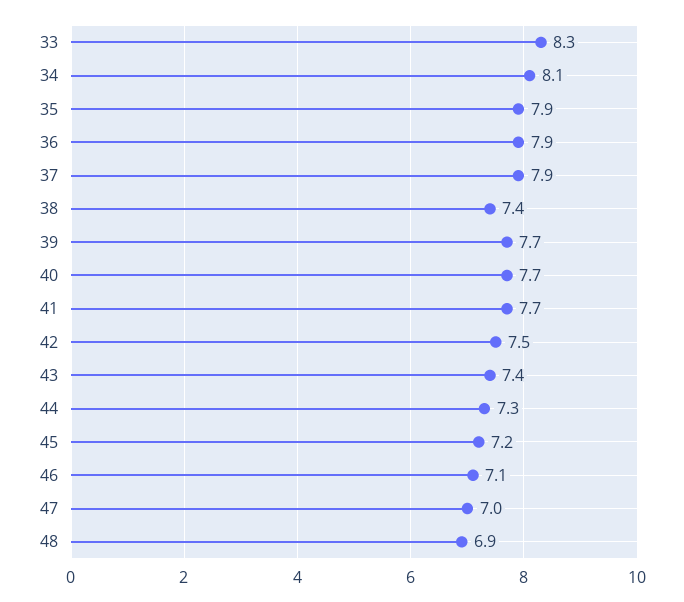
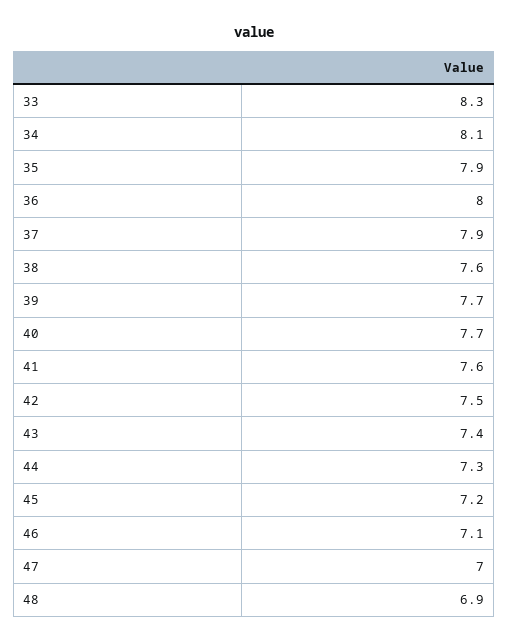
36: 7.9 -> 8
38: 7.4 -> 7.6
41: 7.7 -> 7.6

